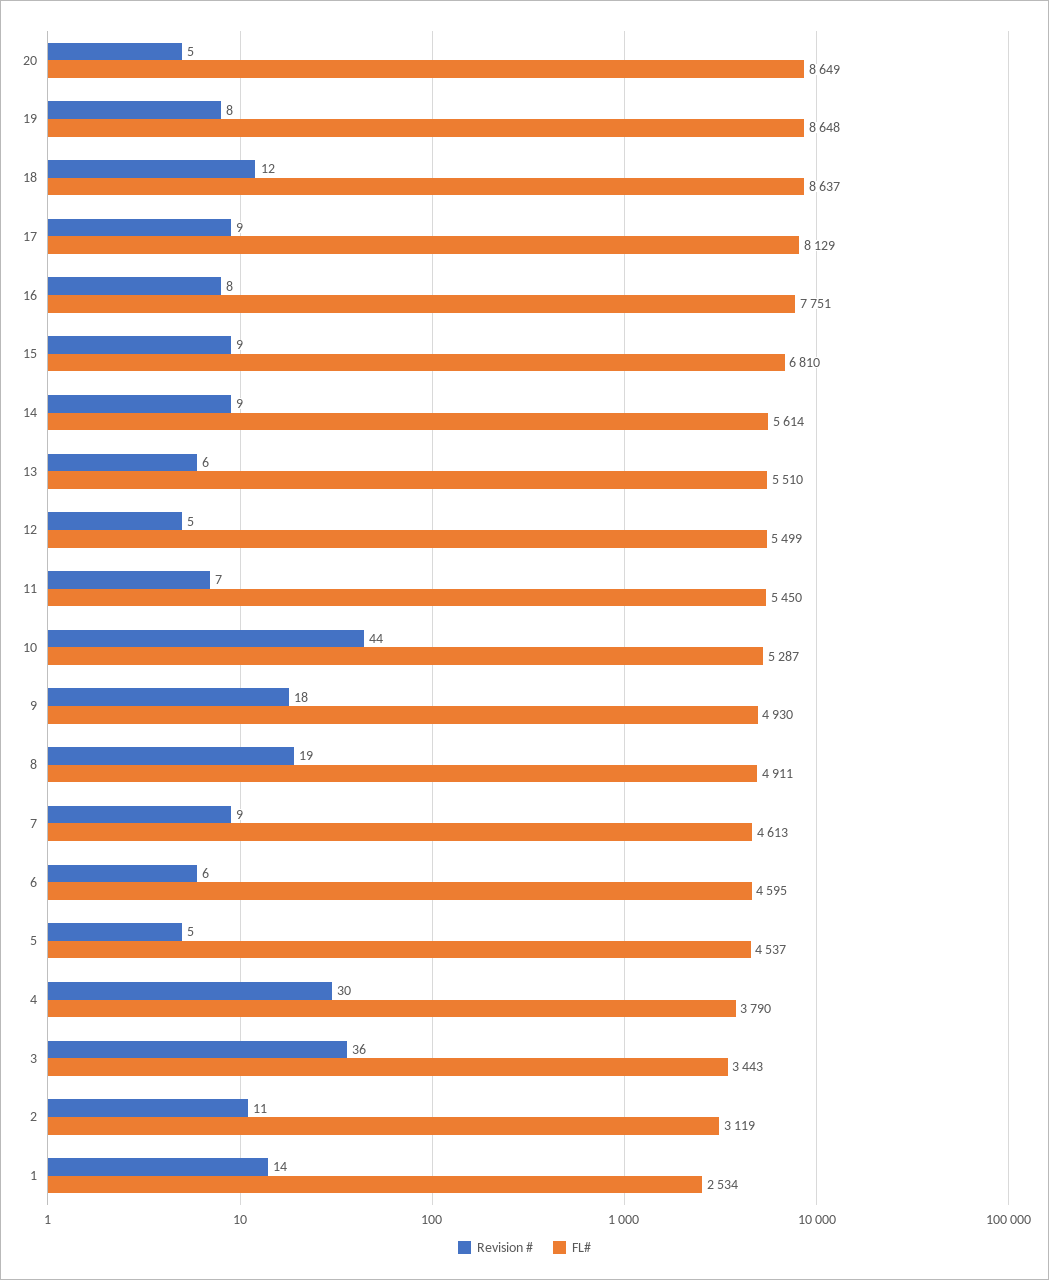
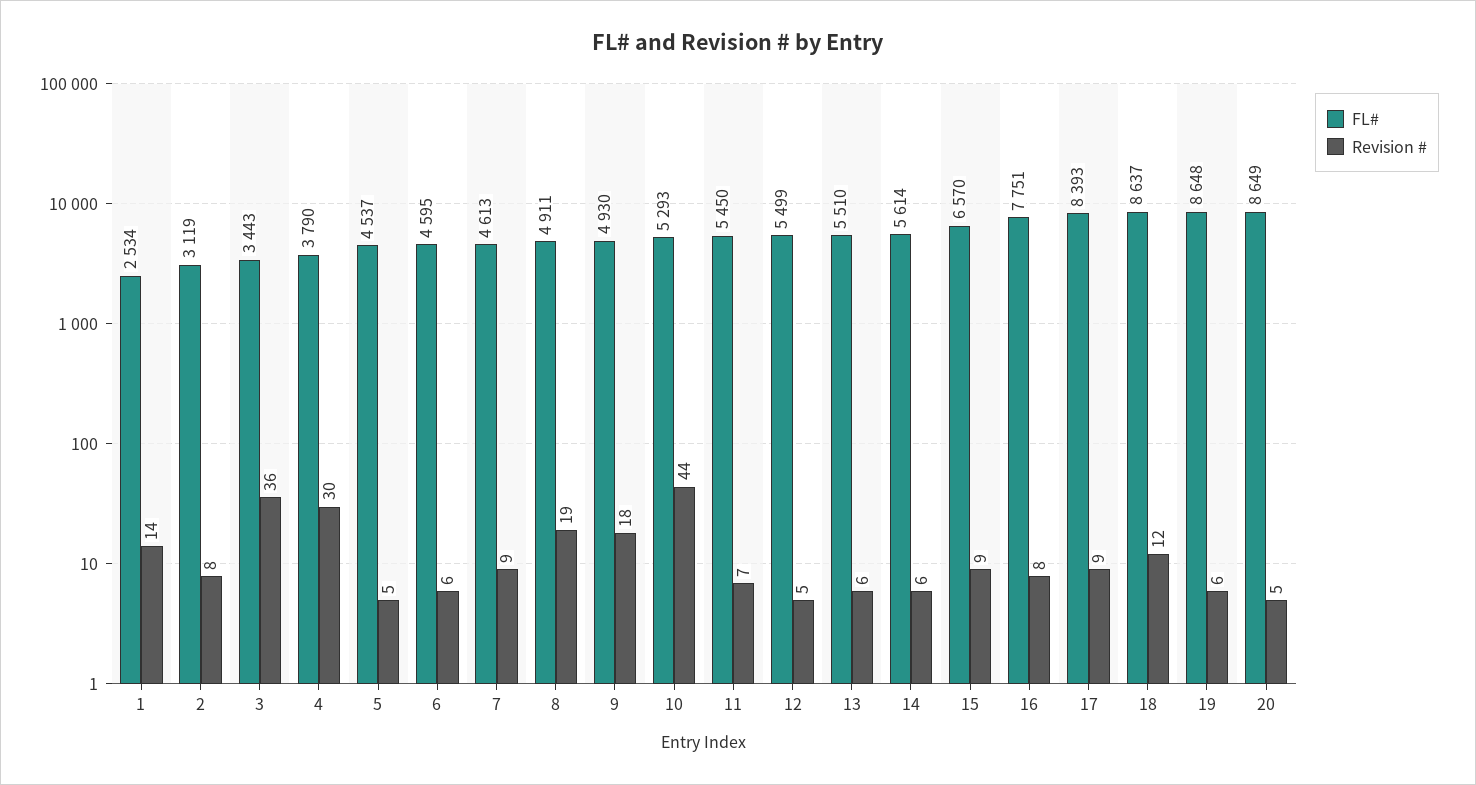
Revision #, 19: 8 -> 6
FL#, 17: 8129 -> 8393
FL#, 15: 6810 -> 6570
Revision #, 14: 9 -> 6
FL#, 10: 5287 -> 5293
Revision #, 2: 11 -> 8

